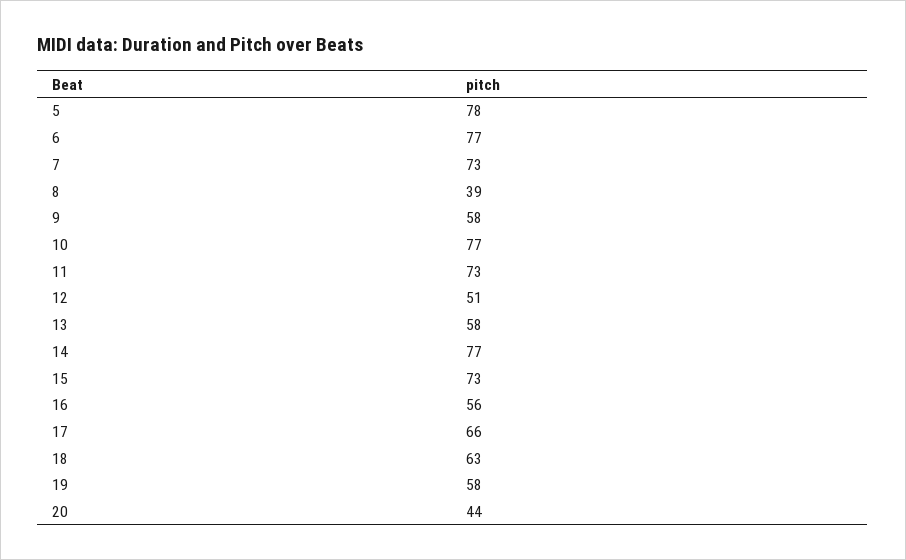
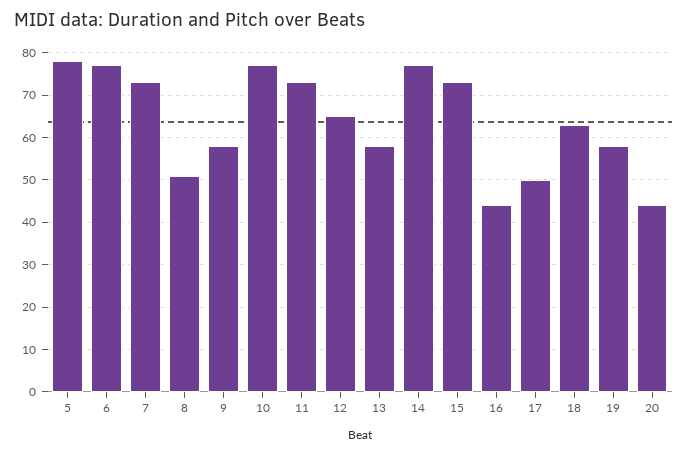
8: 39 -> 50
12: 51 -> 65
16: 56 -> 45
17: 66 -> 50

